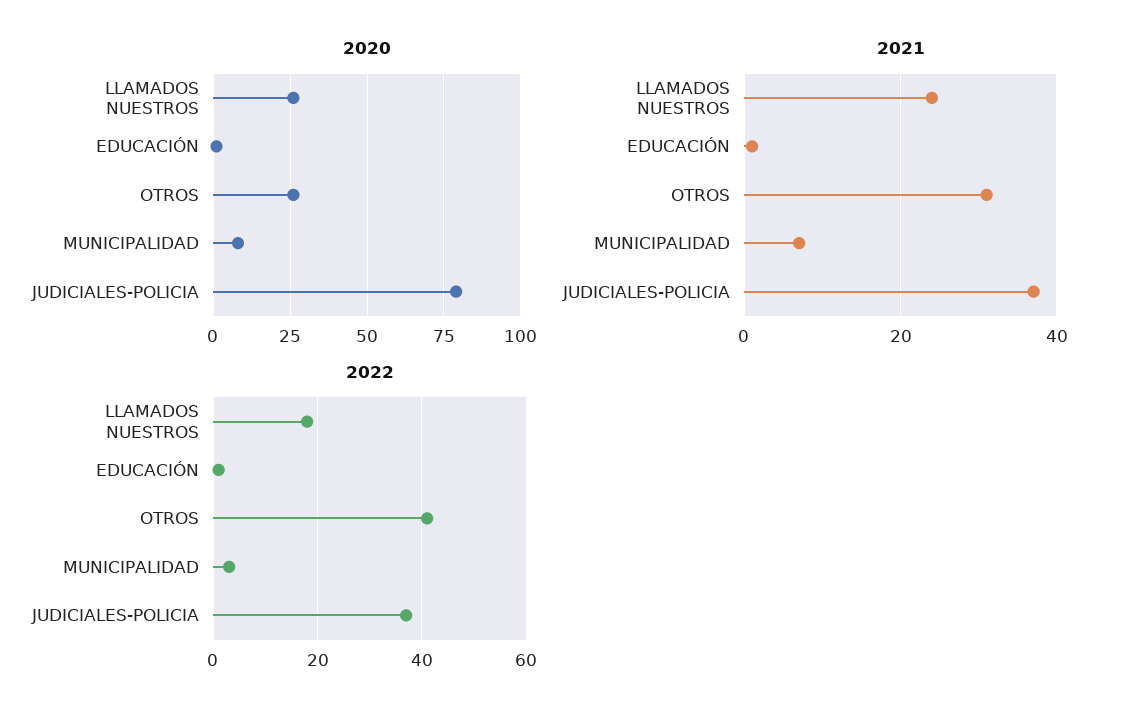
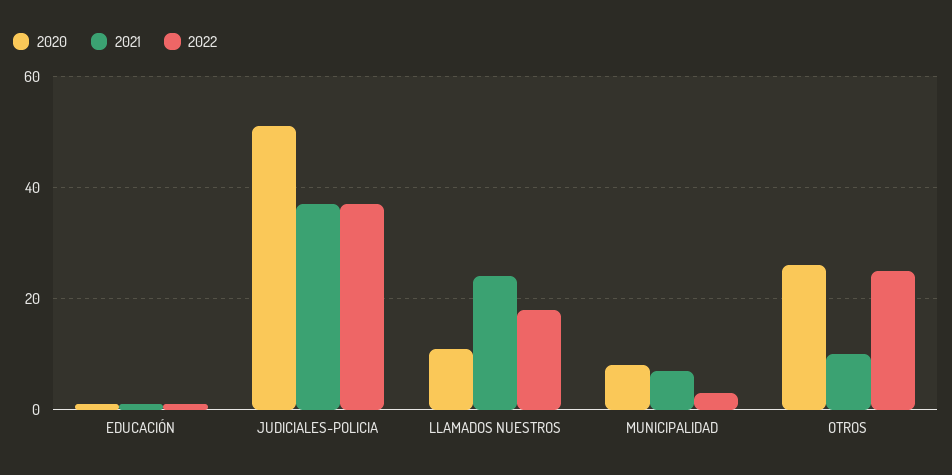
2020, LLAMADOS NUESTROS: 25 -> 10
2020, JUDICIALES-POLICIA: 80 -> 50
2021, OTROS: 30 -> 10
2022, OTROS: 40 -> 25

